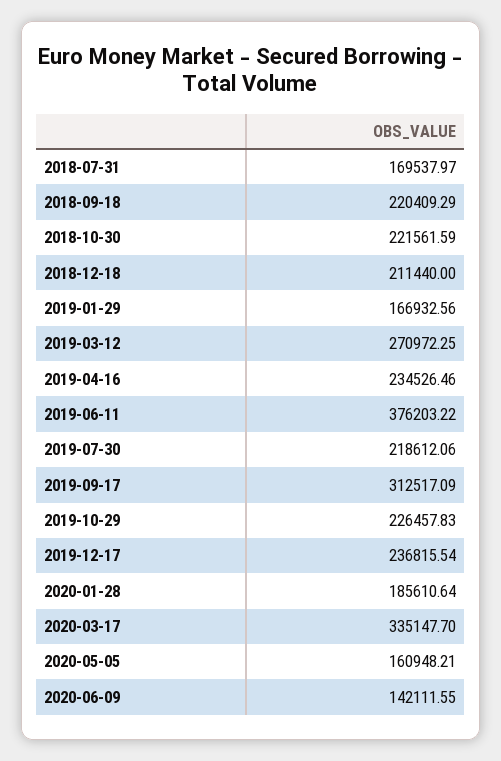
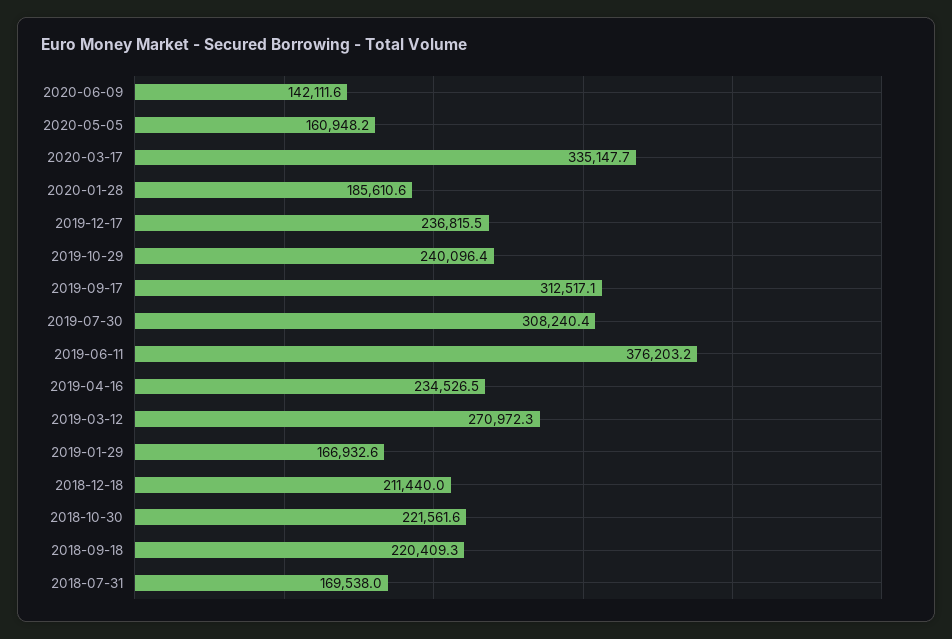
2019-07-30: 218612.06 -> 308240.4
2019-10-29: 226457.83 -> 240096.4

